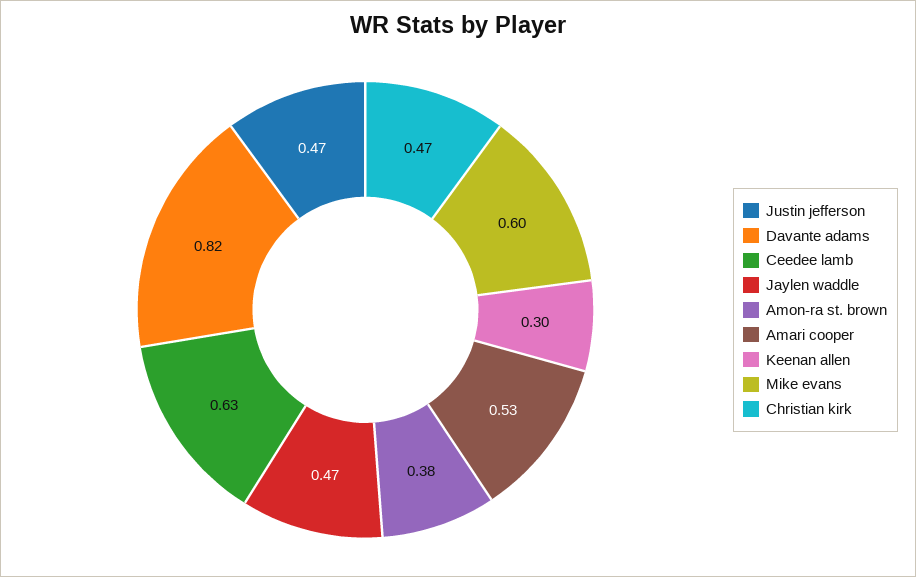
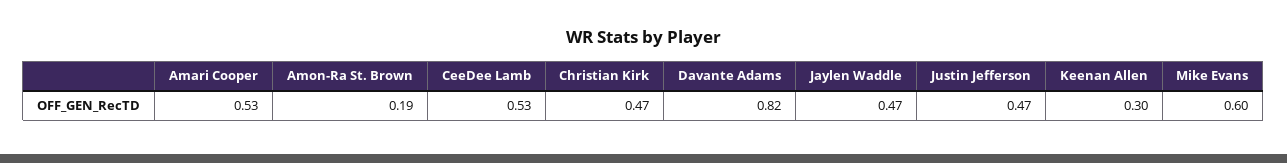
Ceedee lamb: 0.63 -> 0.53
Amon-ra st. brown: 0.38 -> 0.19

